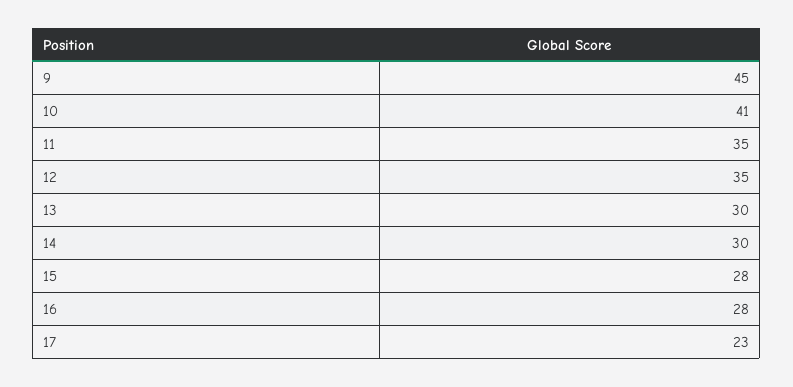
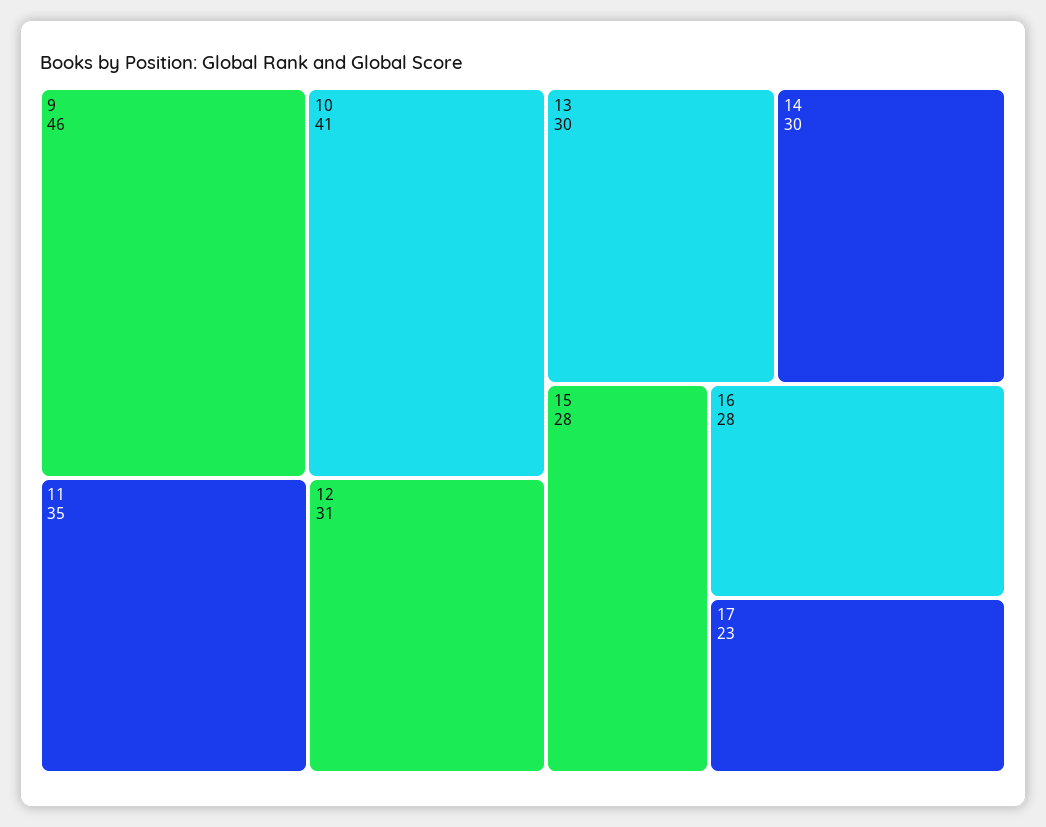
9: 45 -> 46
12: 35 -> 31

